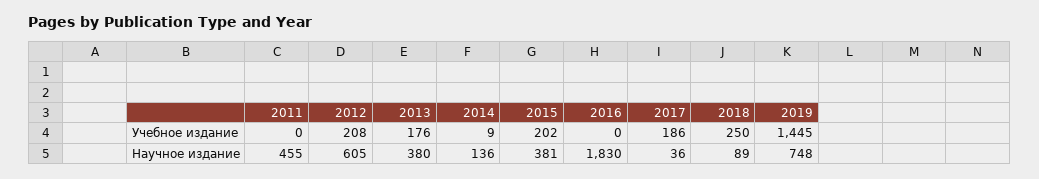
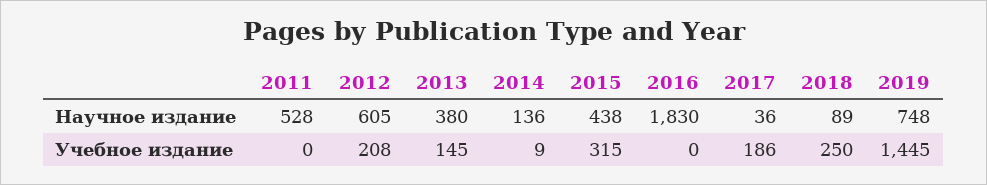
2013, Учебное издание: 176 -> 145
2015, Учебное издание: 202 -> 315
2011, Научное издание: 455 -> 528
2015, Научное издание: 381 -> 438

